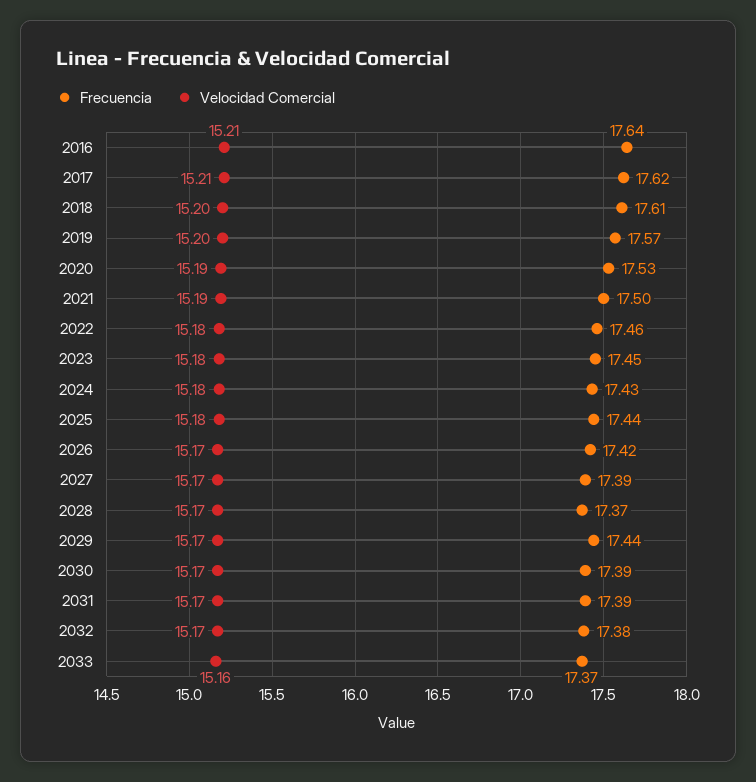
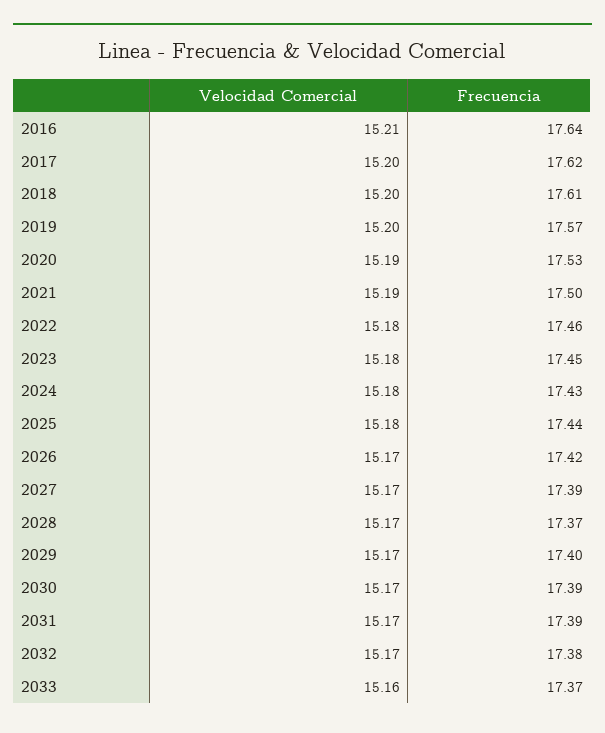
Velocidad Comercial, 2017: 15.21 -> 15.2
Frecuencia, 2029: 17.44 -> 17.4

